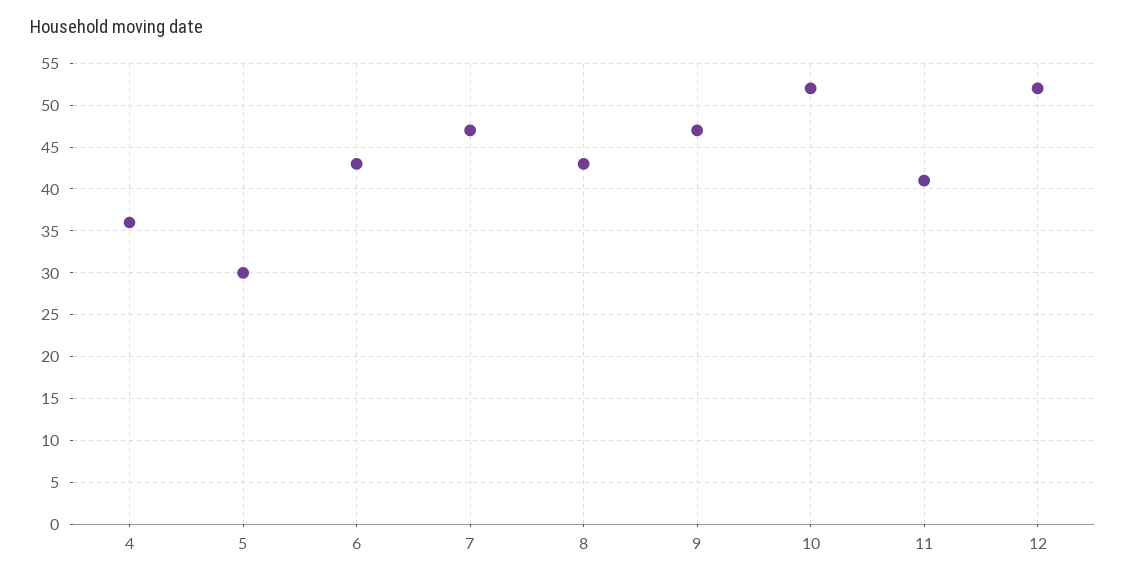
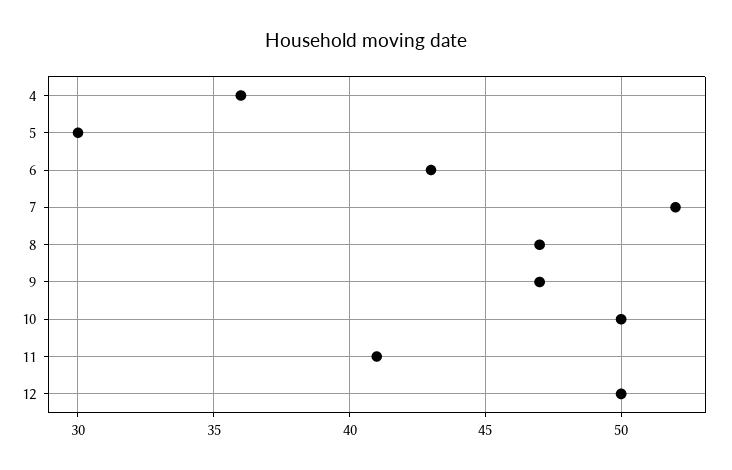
7: 47 -> 52
8: 43 -> 47
10: 52 -> 50
12: 52 -> 50

